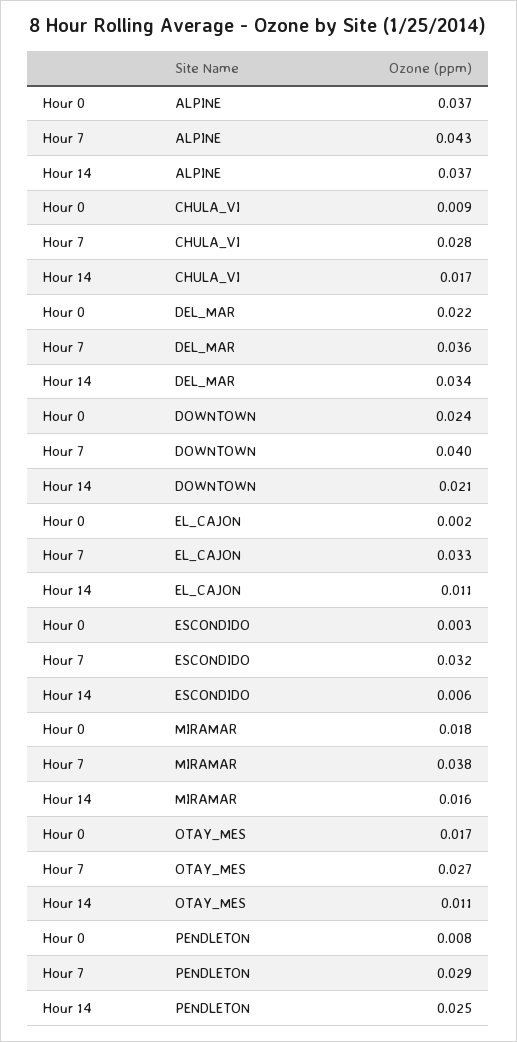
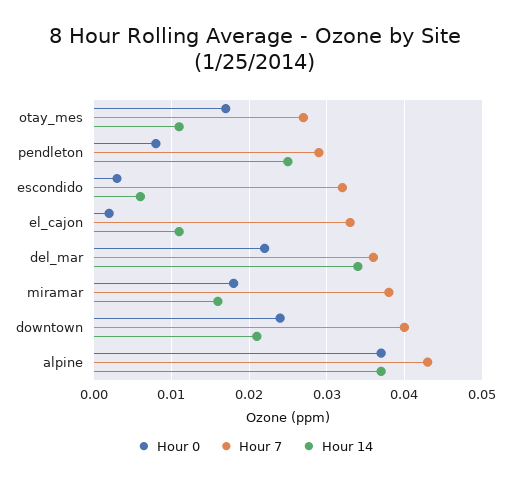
Hour 0, CHULA_VI: 0.009 -> none
Hour 7, CHULA_VI: 0.028 -> none
Hour 14, CHULA_VI: 0.017 -> none

